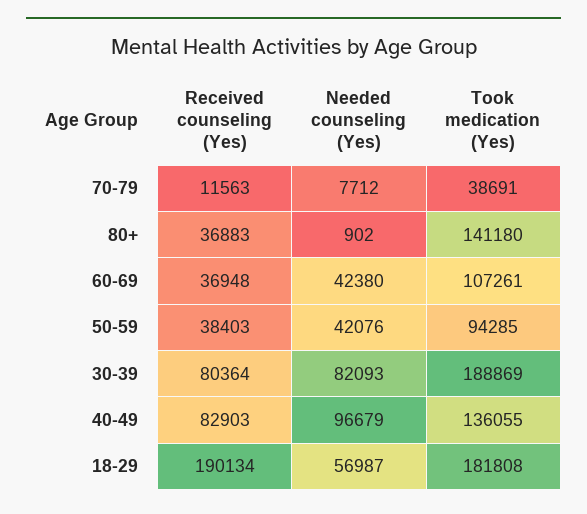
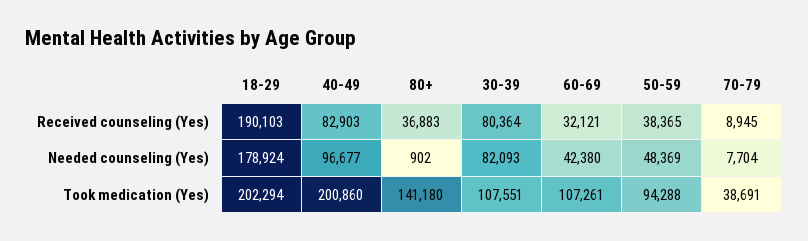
Received counseling (Yes), 70-79: 11563 -> 8945
Needed counseling (Yes), 70-79: 7712 -> 7704
Received counseling (Yes), 60-69: 36948 -> 32121
Received counseling (Yes), 50-59: 38403 -> 38365
Needed counseling (Yes), 50-59: 42076 -> 48369
Took medication (Yes), 50-59: 94285 -> 94288
Took medication (Yes), 30-39: 188869 -> 107551
Needed counseling (Yes), 40-49: 96679 -> 96677
Took medication (Yes), 40-49: 136055 -> 200860
Received counseling (Yes), 18-29: 190134 -> 190103
Needed counseling (Yes), 18-29: 56987 -> 178924
Took medication (Yes), 18-29: 181808 -> 202294

